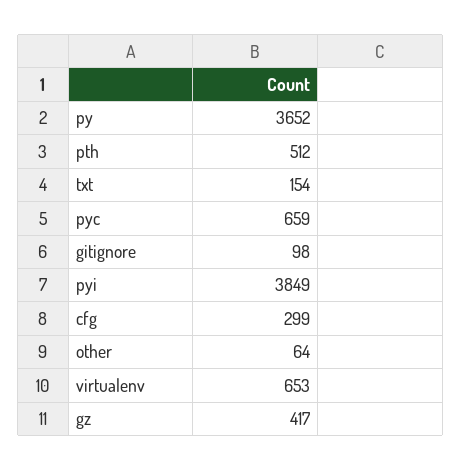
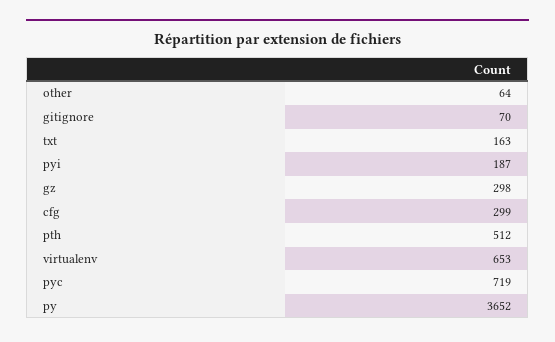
txt: 154 -> 163
pyc: 659 -> 719
gitignore: 98 -> 70
pyi: 3849 -> 187
gz: 417 -> 298

